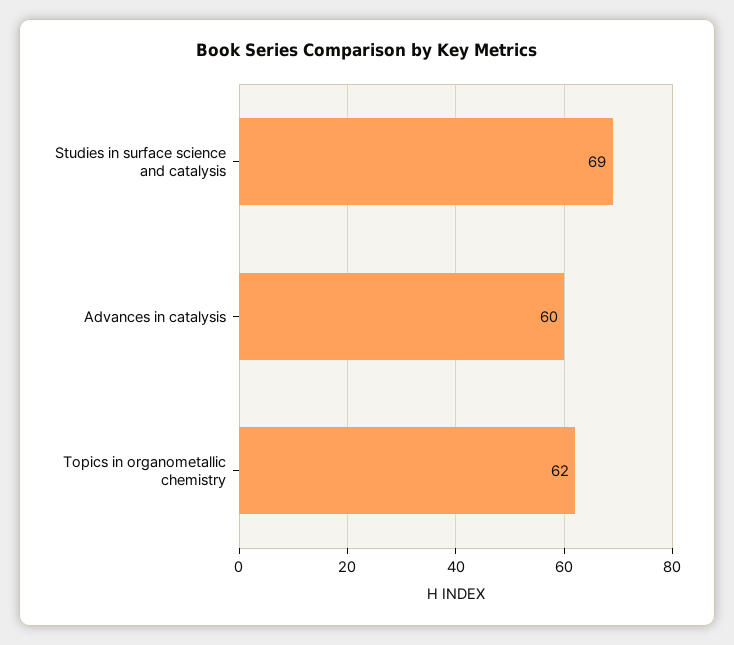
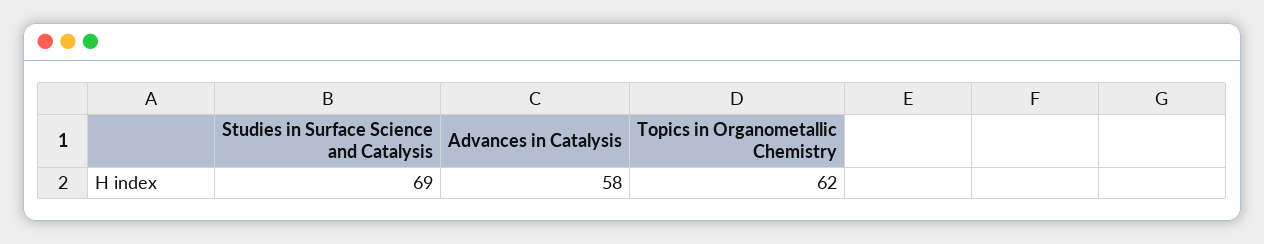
Advances in catalysis: 60 -> 58

